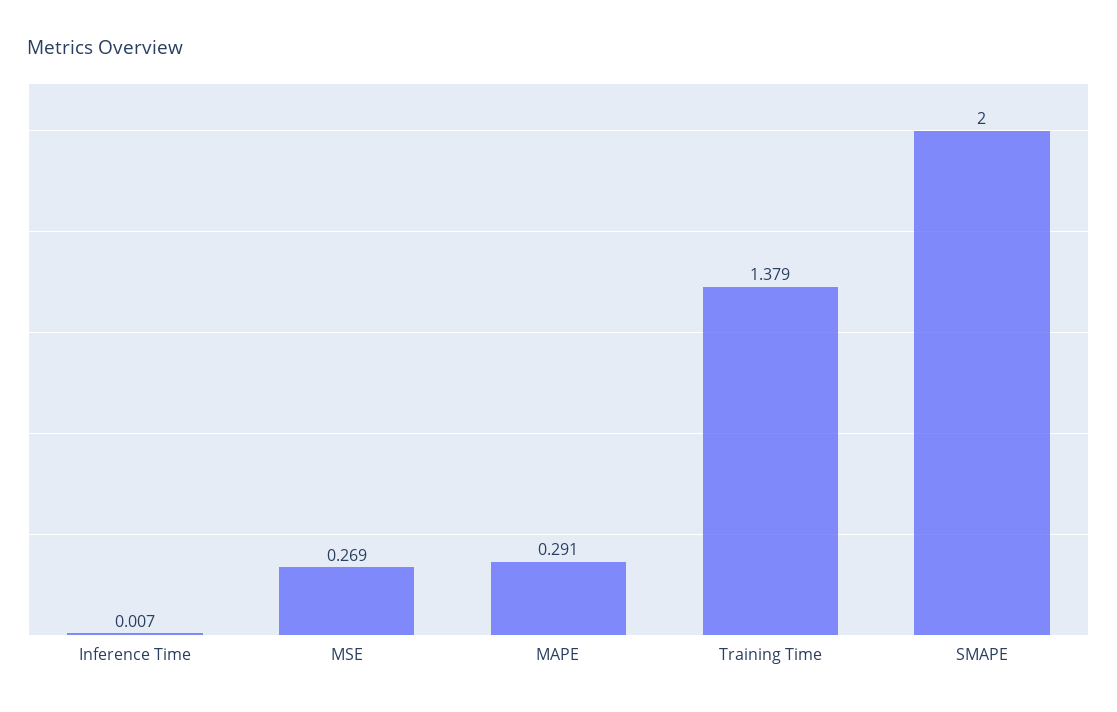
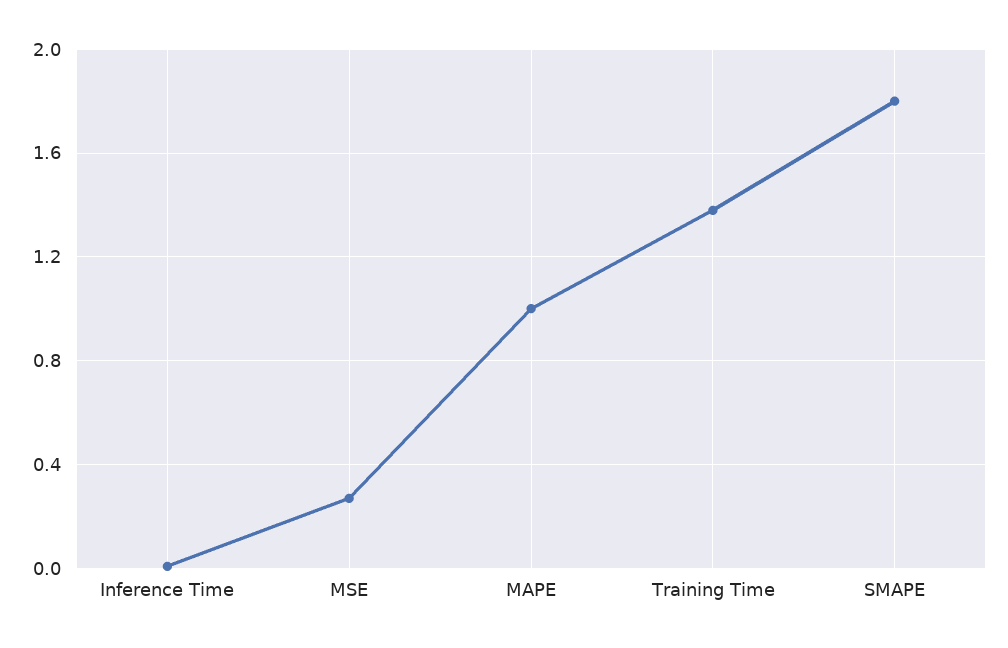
MAPE: 0.291 -> 1
SMAPE: 2 -> 1.8

